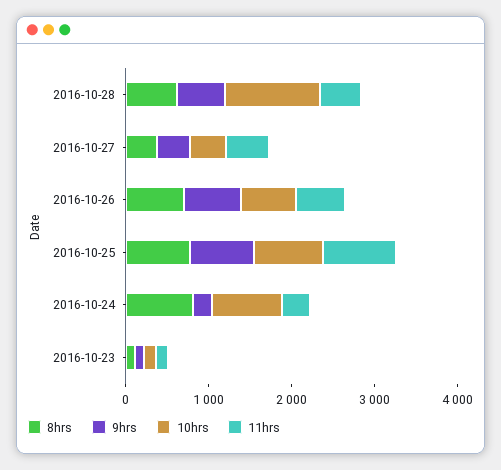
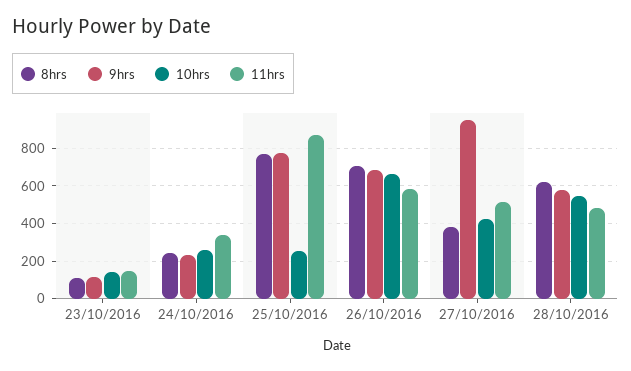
10hrs, 2016-10-28: 1200 -> 550
9hrs, 2016-10-27: 400 -> 950
10hrs, 2016-10-25: 800 -> 250
8hrs, 2016-10-24: 800 -> 250
10hrs, 2016-10-24: 800 -> 250

